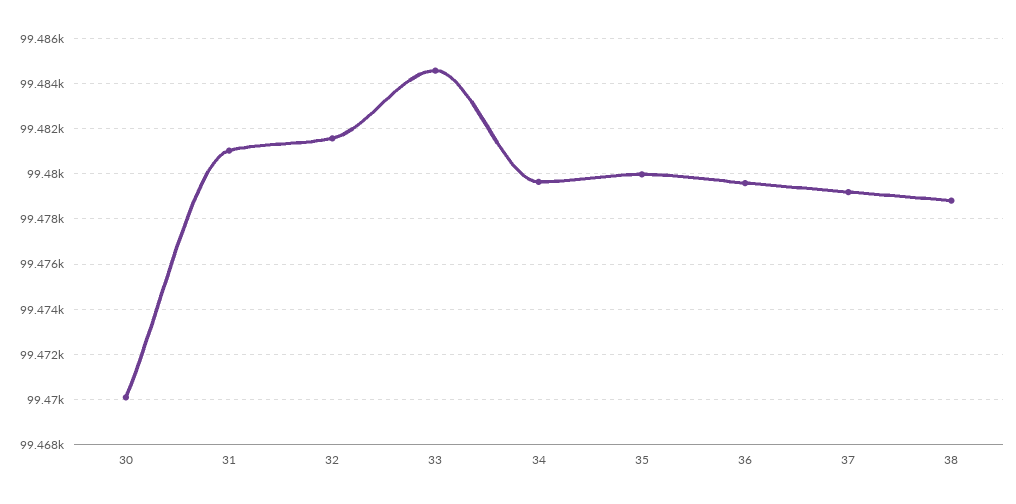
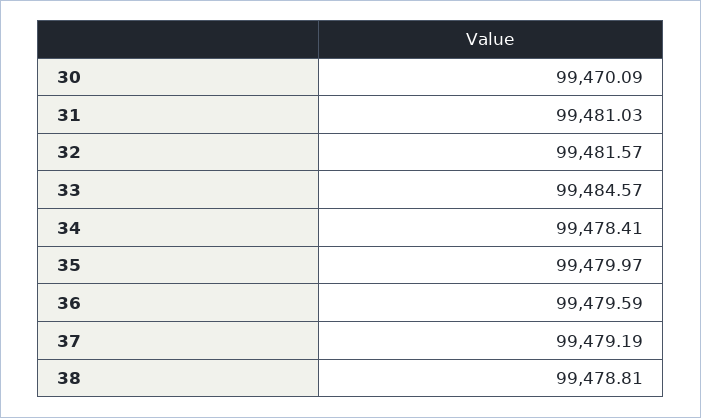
34: 99479.5 -> 99478.41

